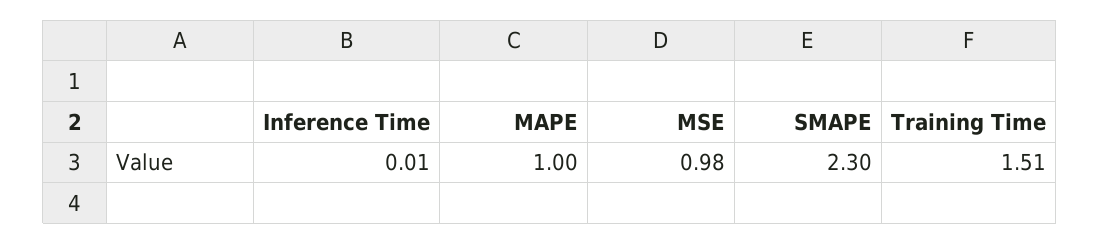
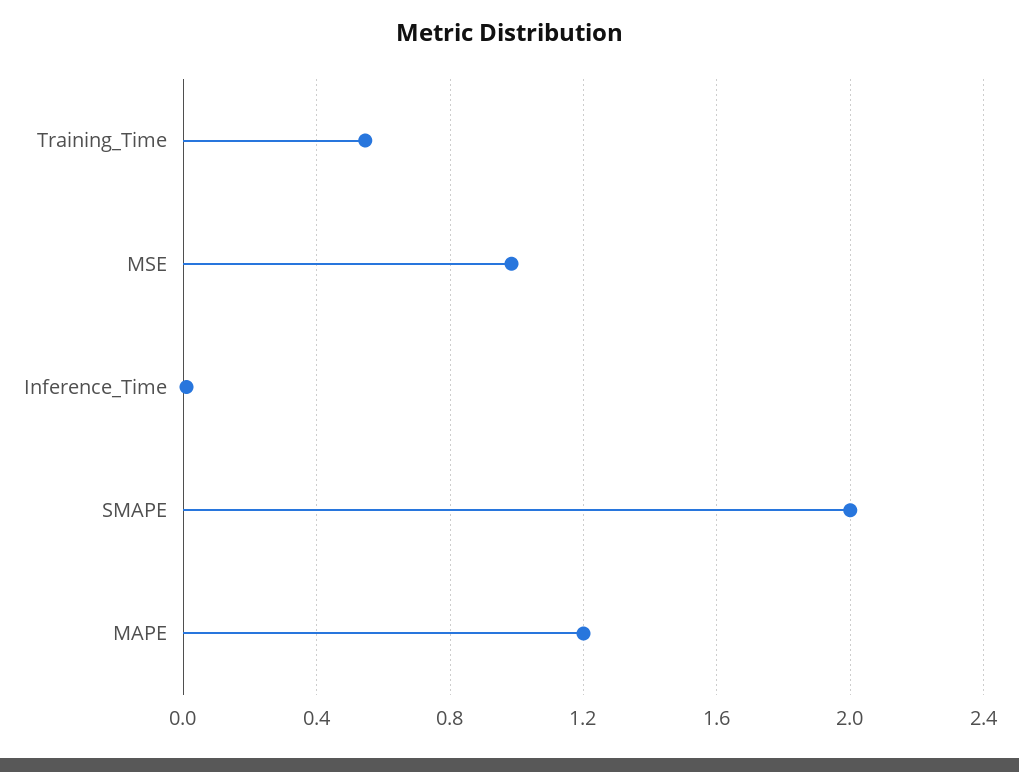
MAPE: 1 -> 1.2
SMAPE: 2.3 -> 2
Training Time: 1.51 -> 0.55

